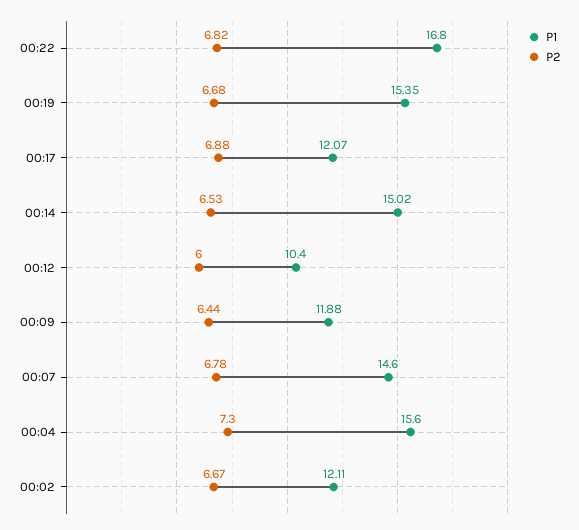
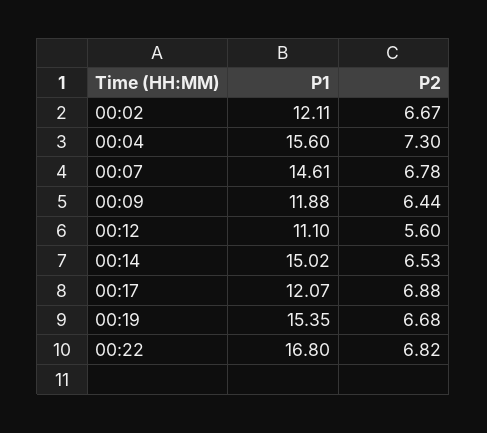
P1, 00:12: 10.4 -> 11.1
P2, 00:12: 6 -> 5.6
P1, 00:07: 14.6 -> 14.61

